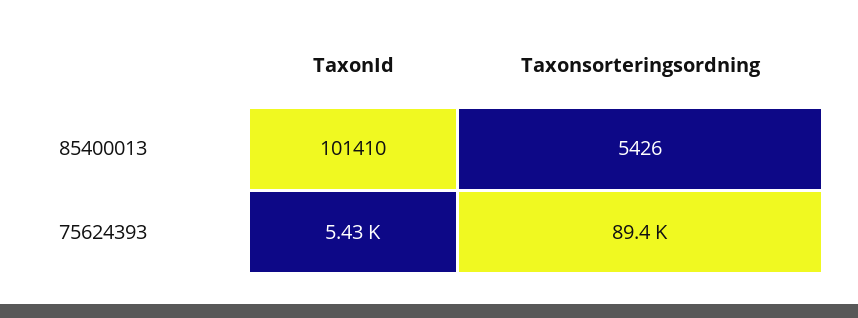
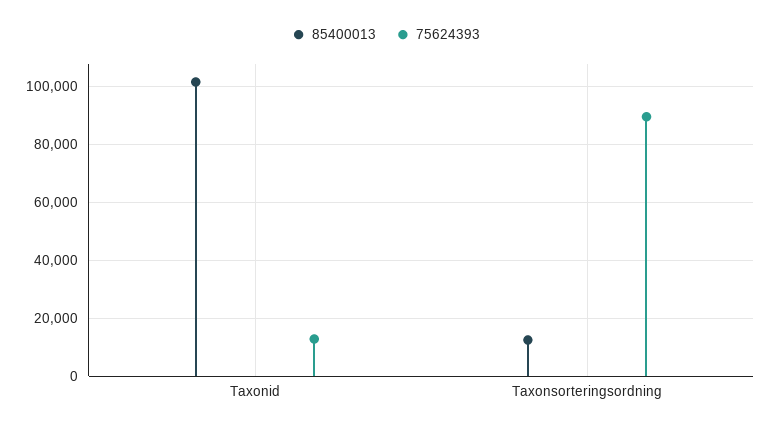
85400013, Taxonsorteringsordning: 5426 -> 12500
75624393, TaxonId: 5430 -> 12500

